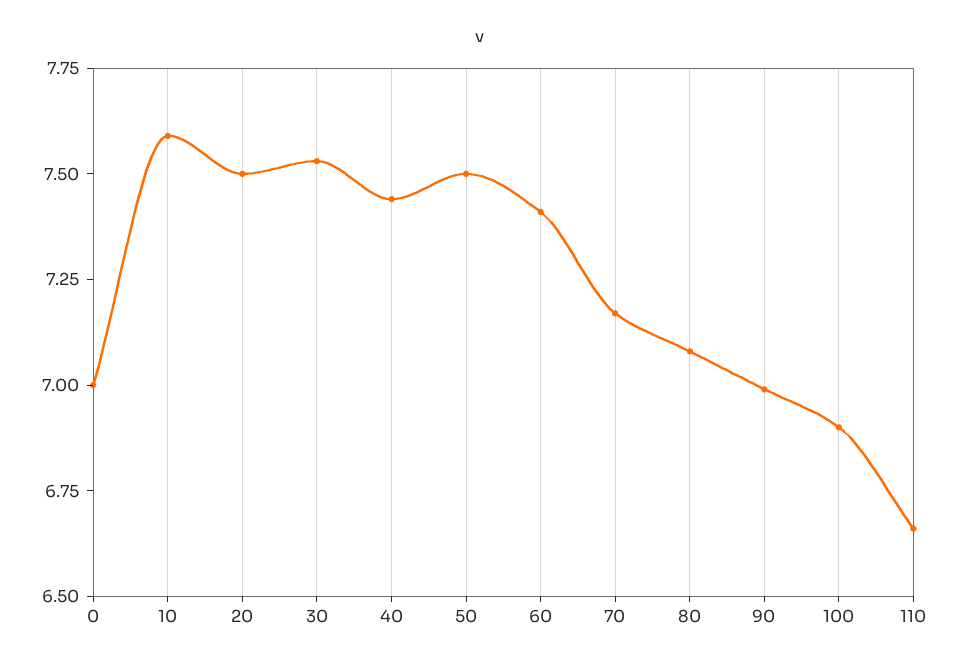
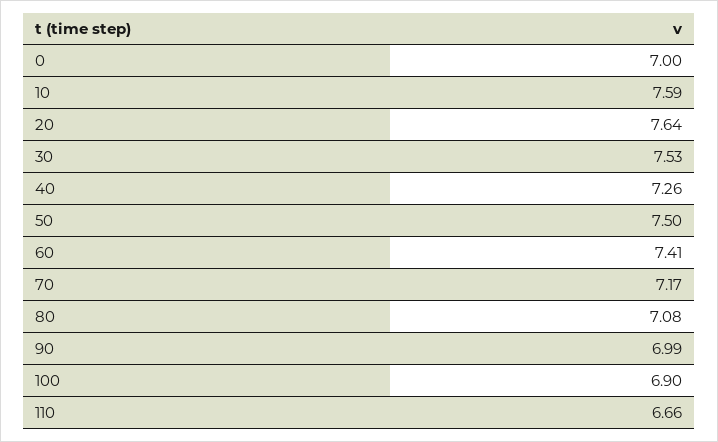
20: 7.5 -> 7.64
40: 7.45 -> 7.26

